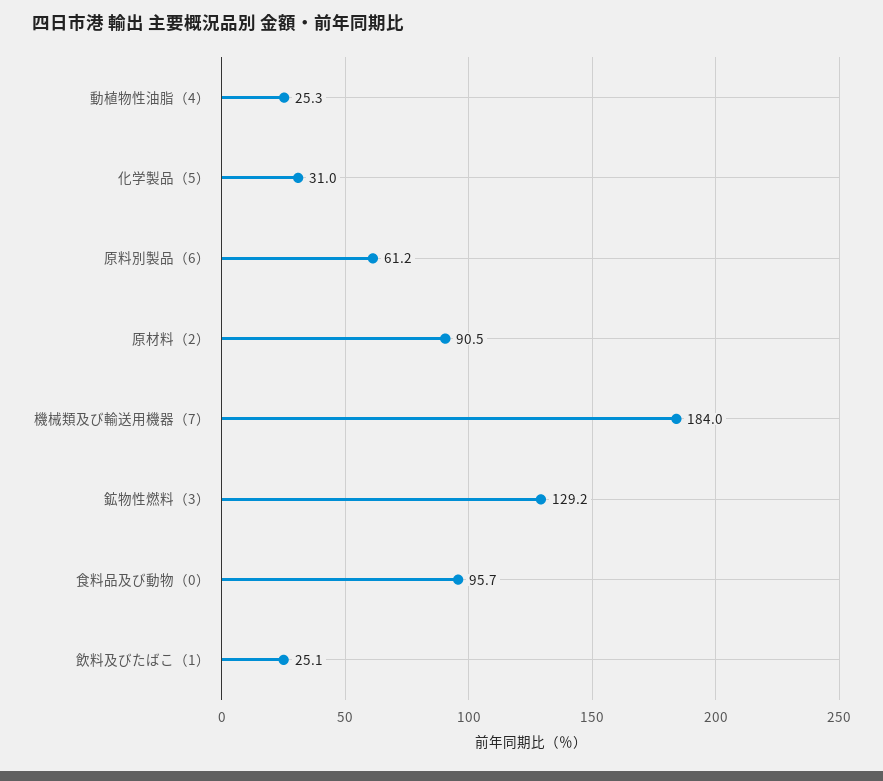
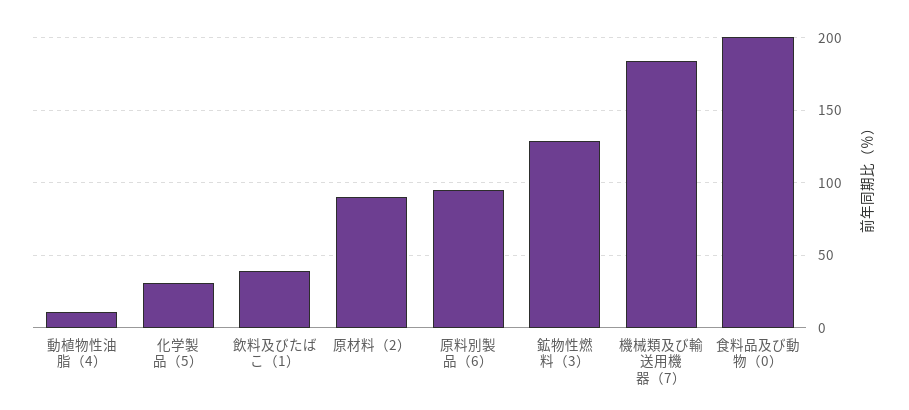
動植物性油脂（4）: 25.3 -> 10
原料別製品（6）: 61.2 -> 95
食料品及び動物（0）: 95.7 -> 200
飲料及びたばこ（1）: 25.1 -> 40

